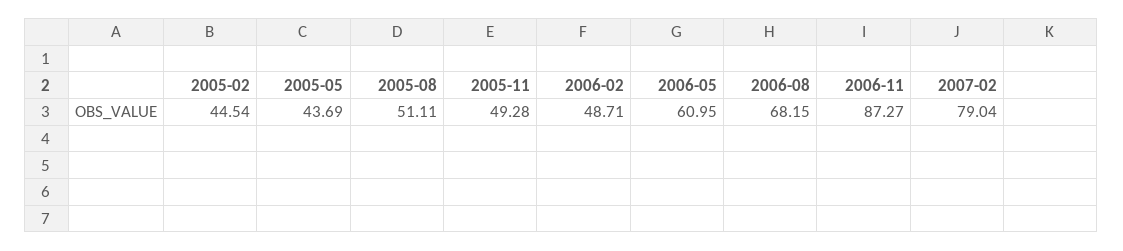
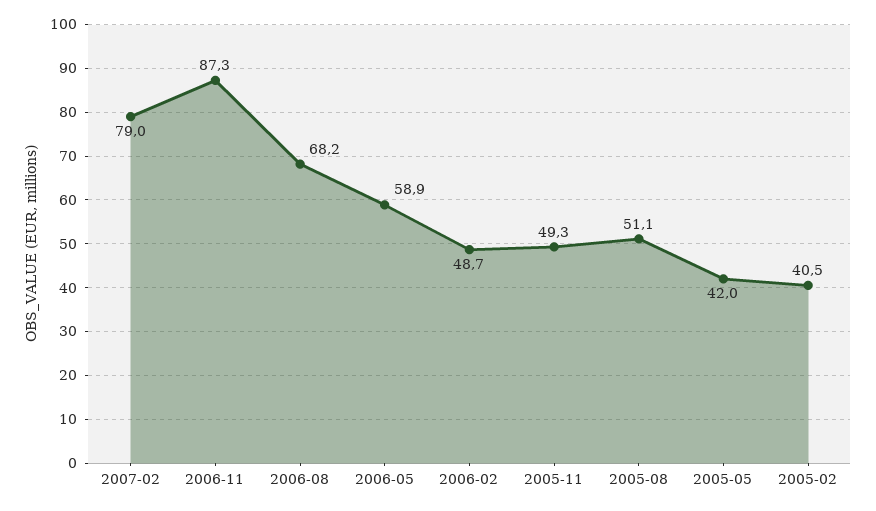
2005-02: 44.54 -> 40.5
2005-05: 43.69 -> 42
2006-05: 60.95 -> 58.9

